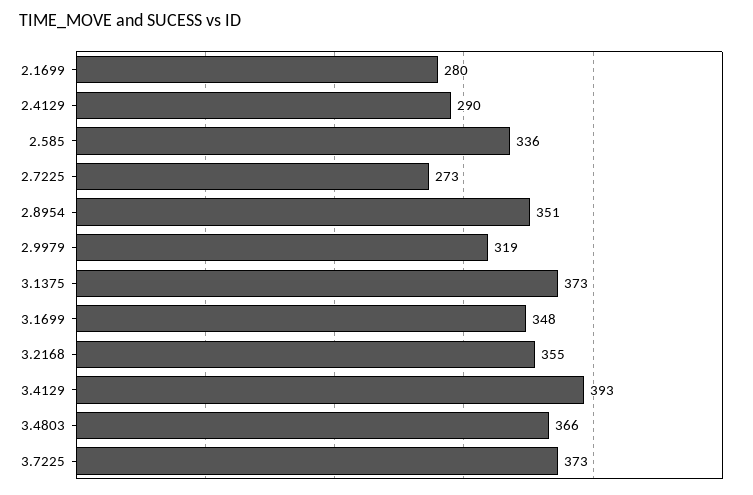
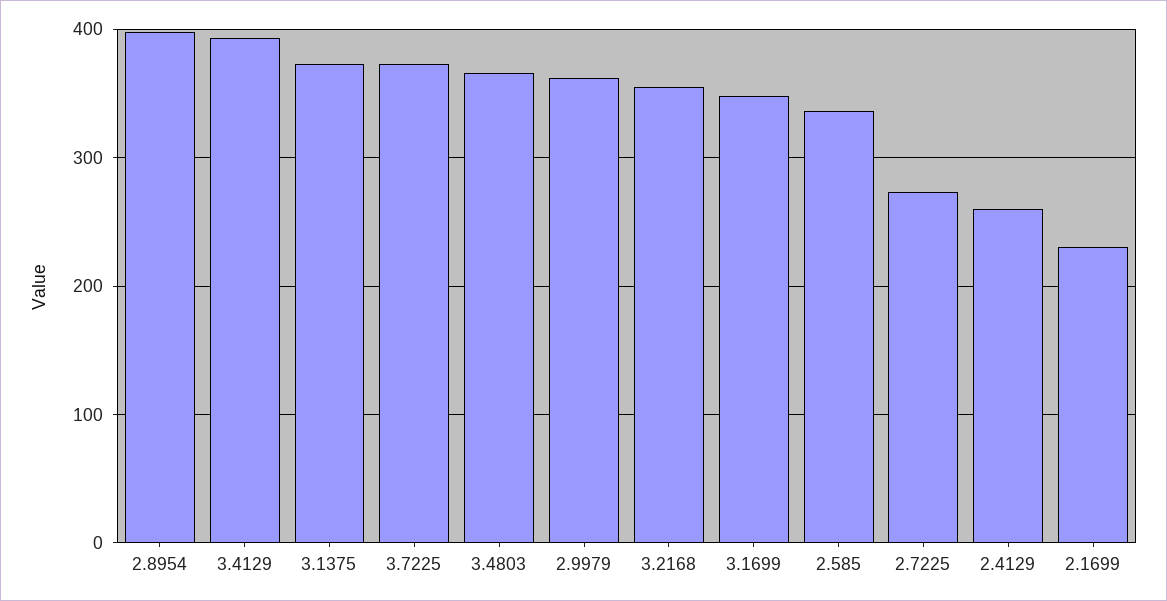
2.1699: 280 -> 230
2.4129: 290 -> 260
2.8954: 351 -> 400
2.9979: 319 -> 360

